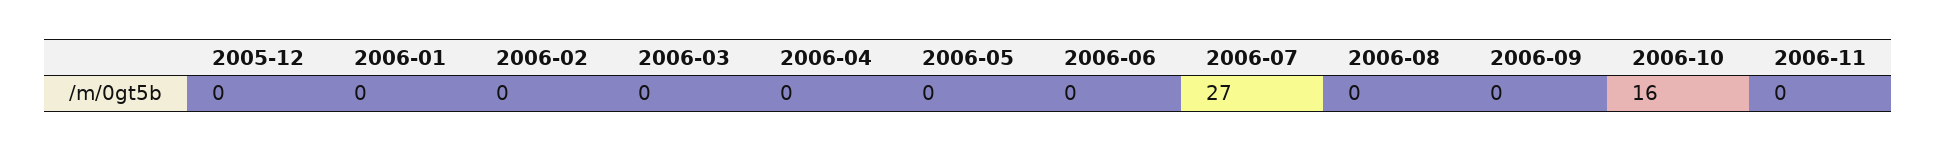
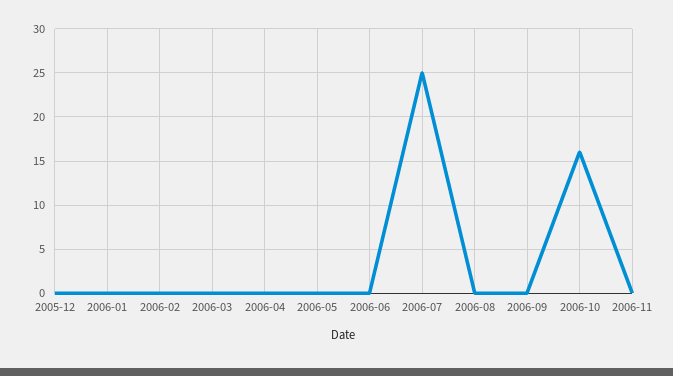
2006-07: 27 -> 25

